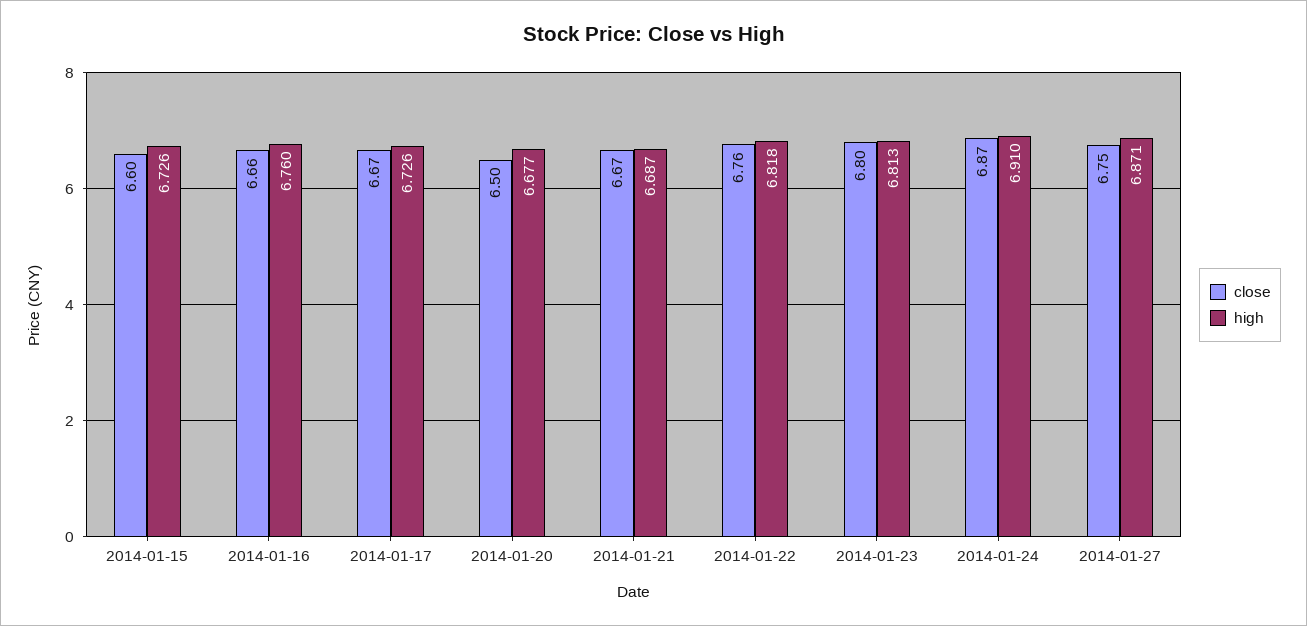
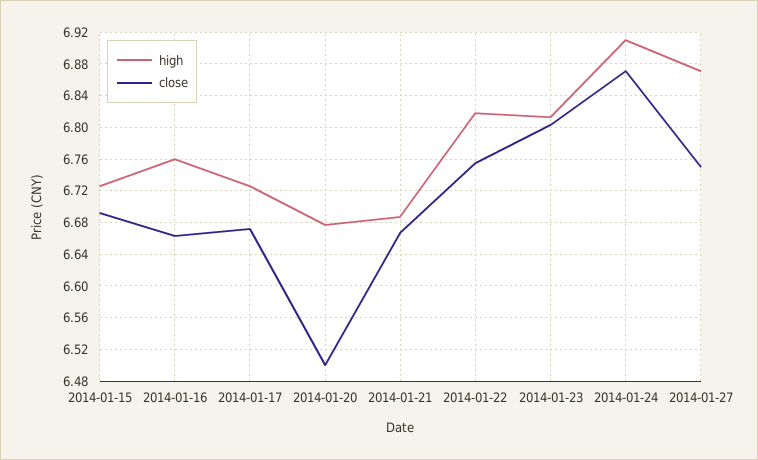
close, 2014-01-15: 6.6 -> 6.69

